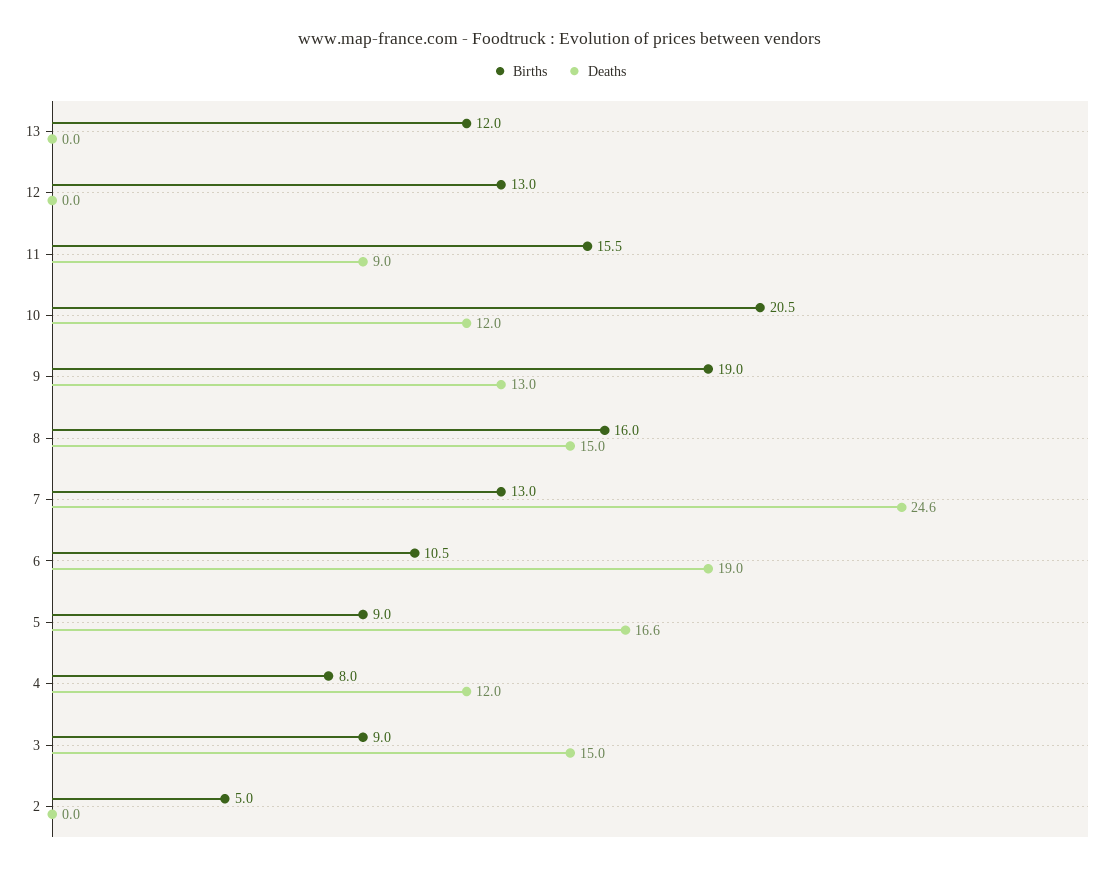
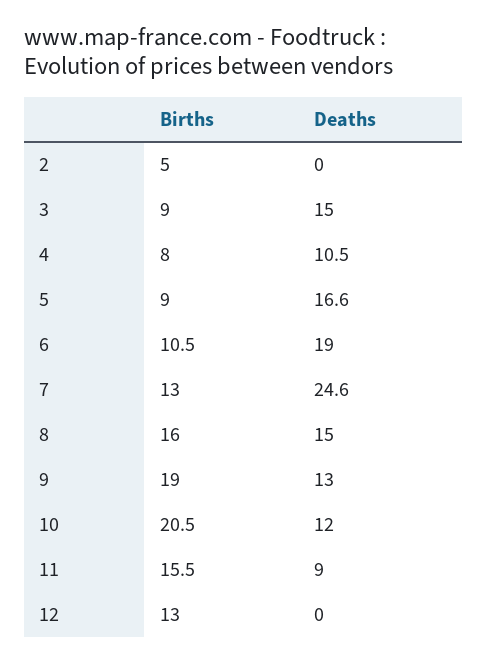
Births, 13: 12 -> none
Deaths, 13: 0 -> none
Deaths, 4: 12 -> 10.5

